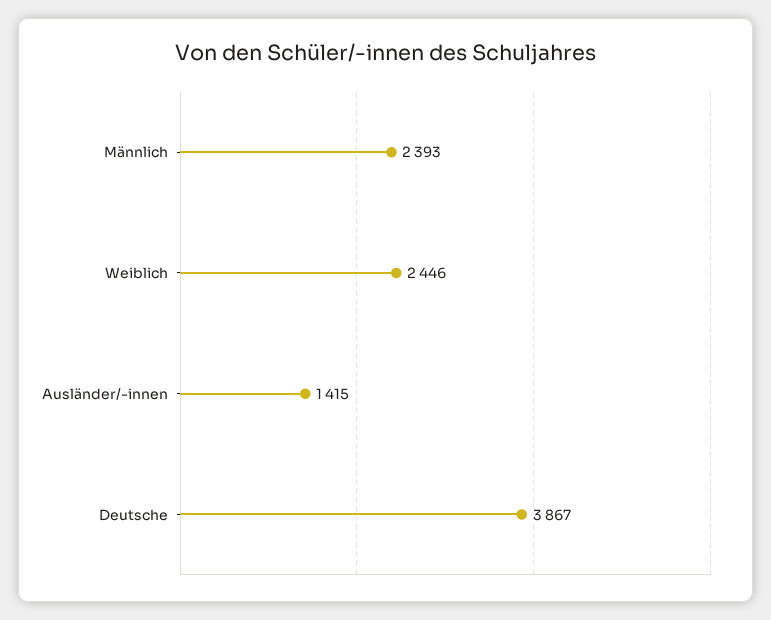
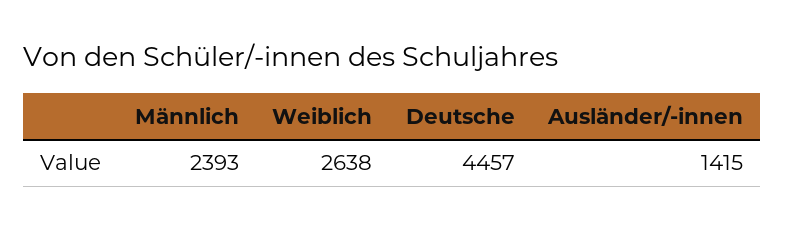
Weiblich: 2446 -> 2638
Deutsche: 3867 -> 4457

